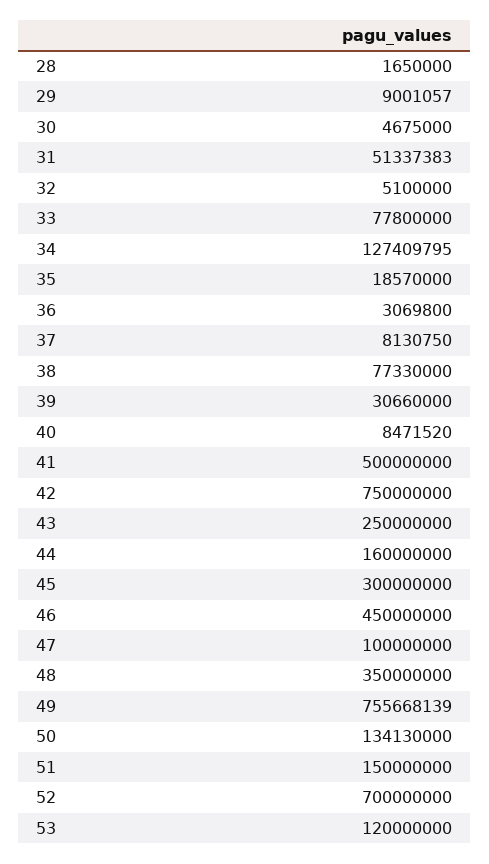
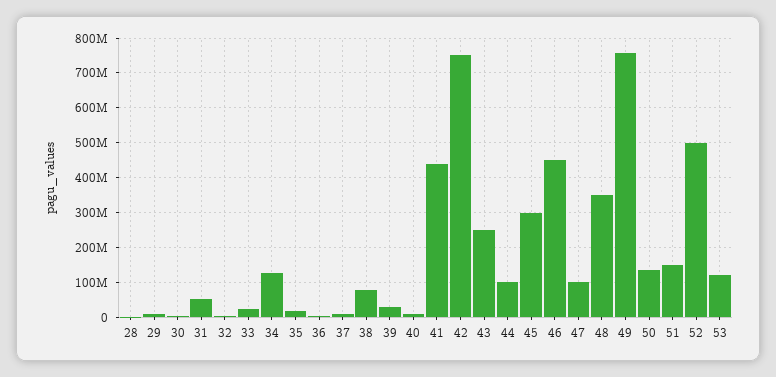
33: 77800000 -> 20000000
41: 500000000 -> 440000000
44: 160000000 -> 100000000
52: 700000000 -> 500000000

